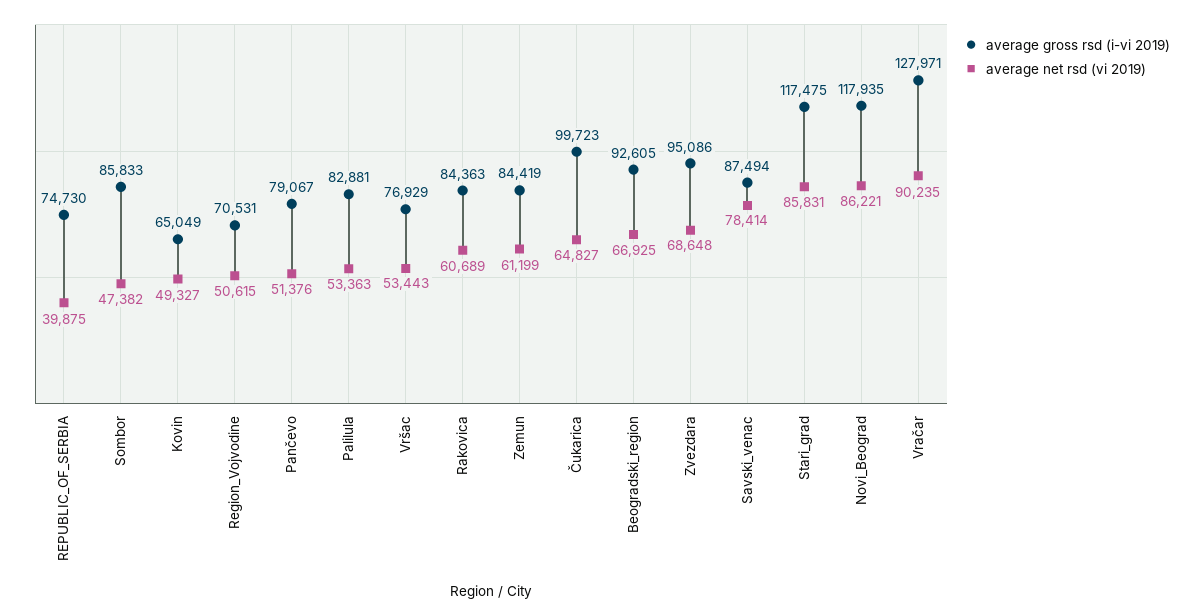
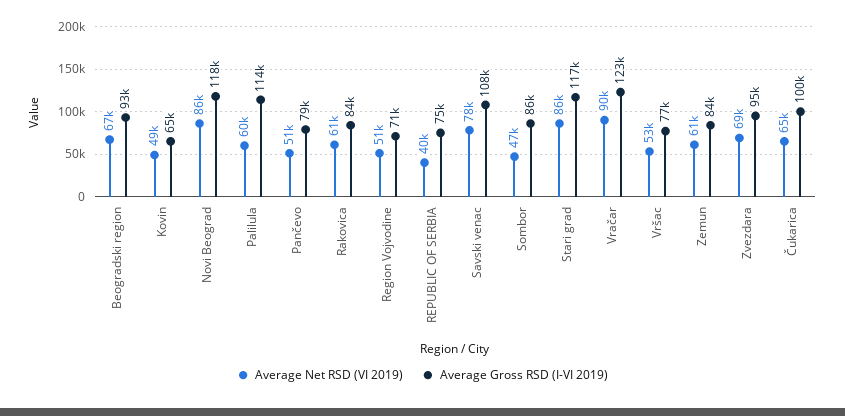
average gross rsd (i-vi 2019), Palilula: 82881 -> 114000
average net rsd (vi 2019), Palilula: 53363 -> 60000
average gross rsd (i-vi 2019), Savski_venac: 87494 -> 108000
average gross rsd (i-vi 2019), Vračar: 127971 -> 123000

